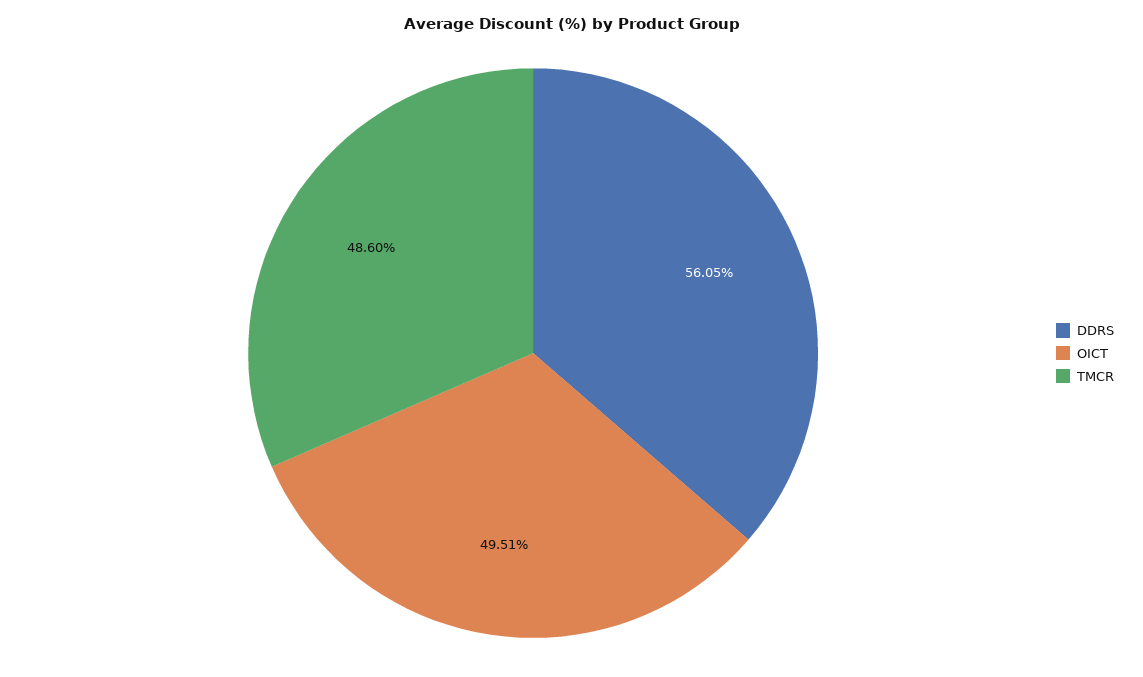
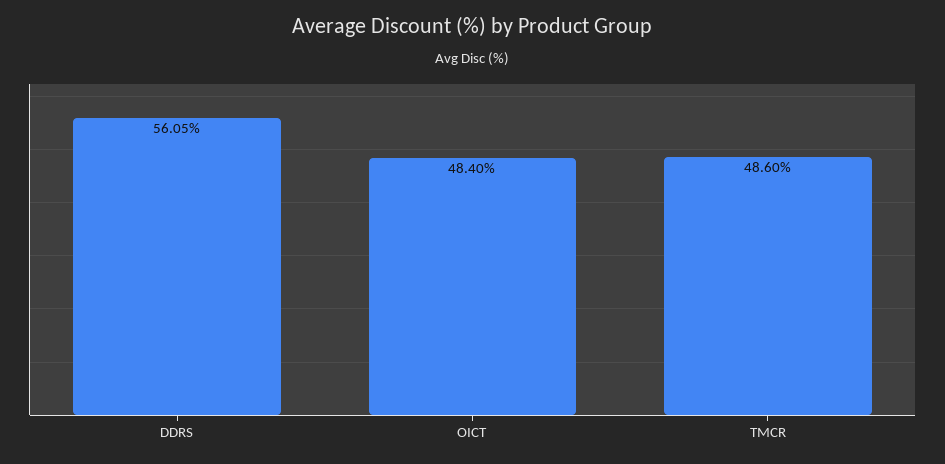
OICT: 49.51 -> 48.4

